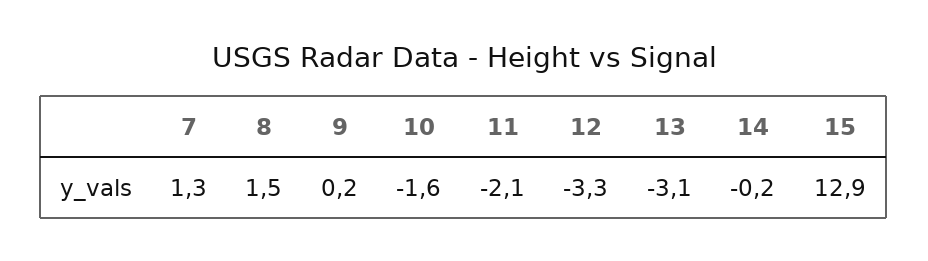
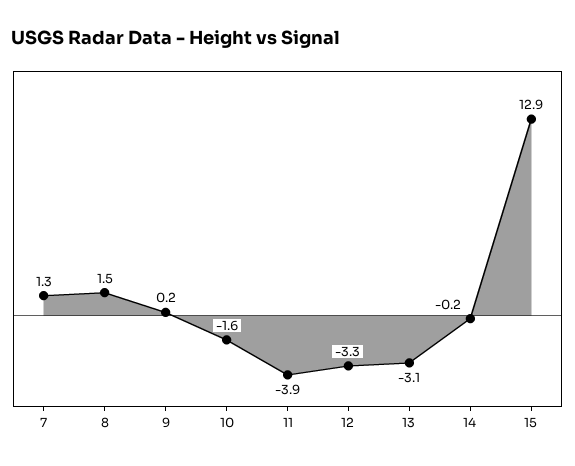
11: -2.1 -> -3.9

